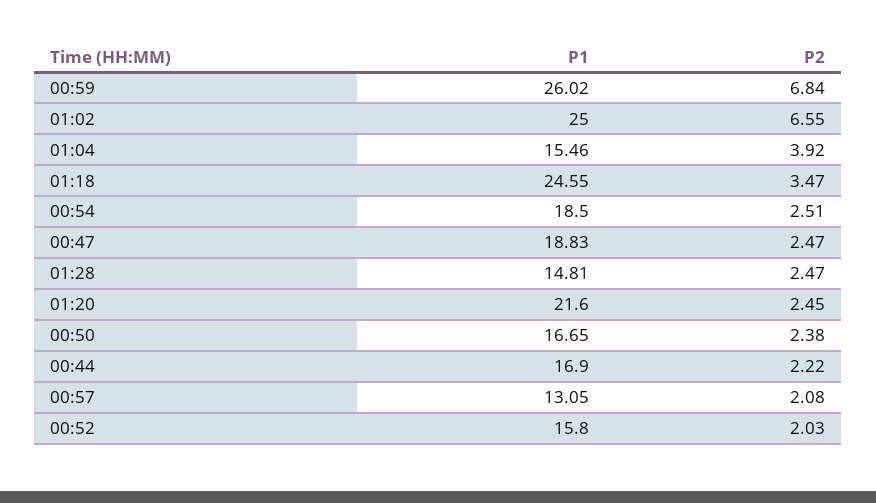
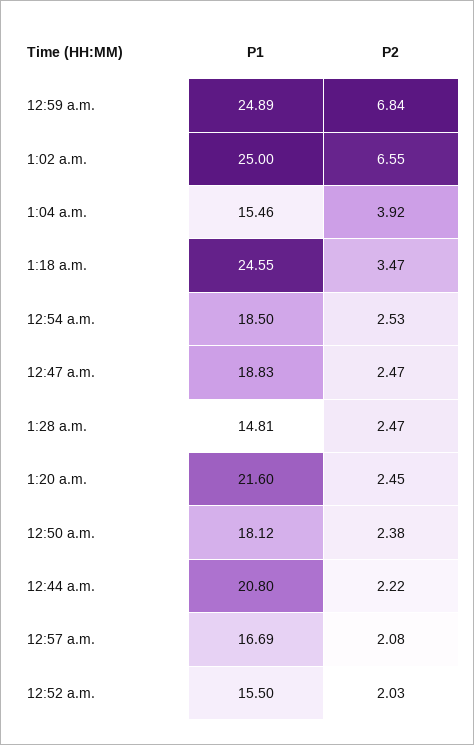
P1, 00:59: 26.02 -> 24.89
P2, 00:54: 2.51 -> 2.53
P1, 00:50: 16.65 -> 18.12
P1, 00:44: 16.9 -> 20.8
P1, 00:57: 13.05 -> 16.69
P1, 00:52: 15.8 -> 15.5

